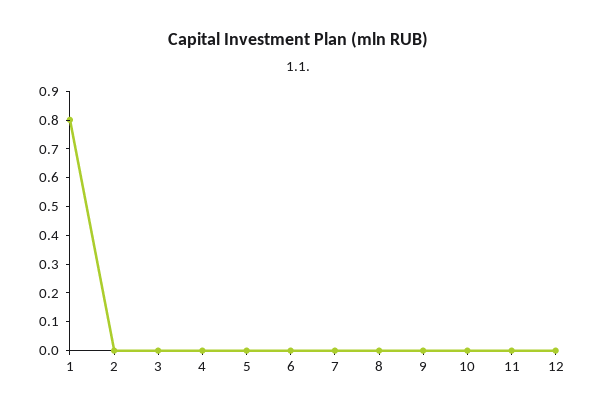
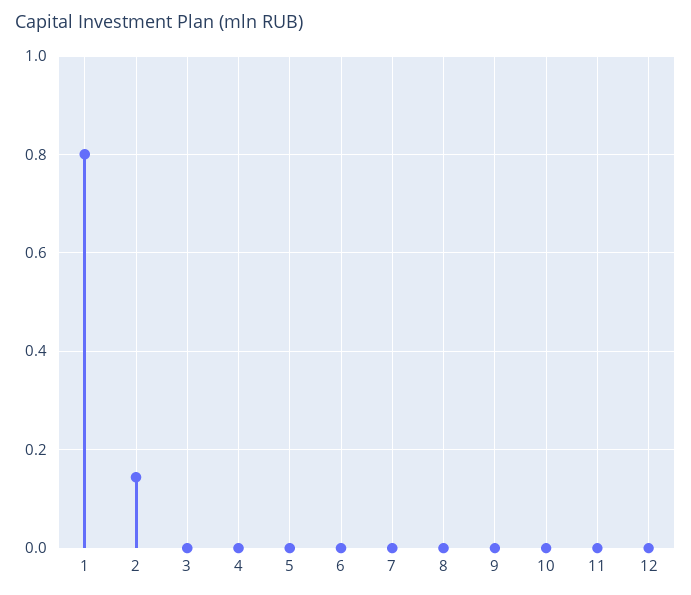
2: 0 -> 0.14

